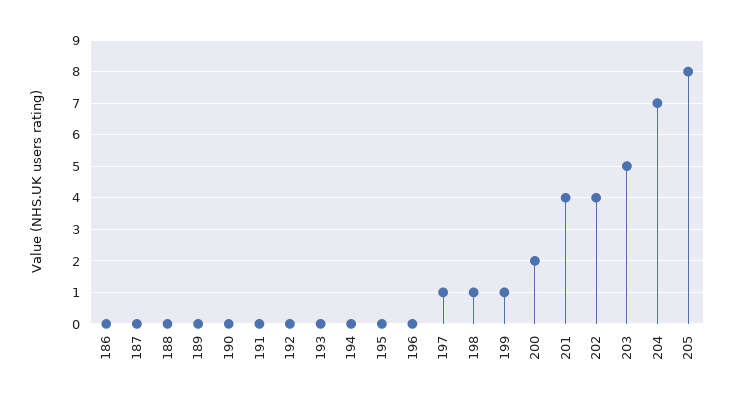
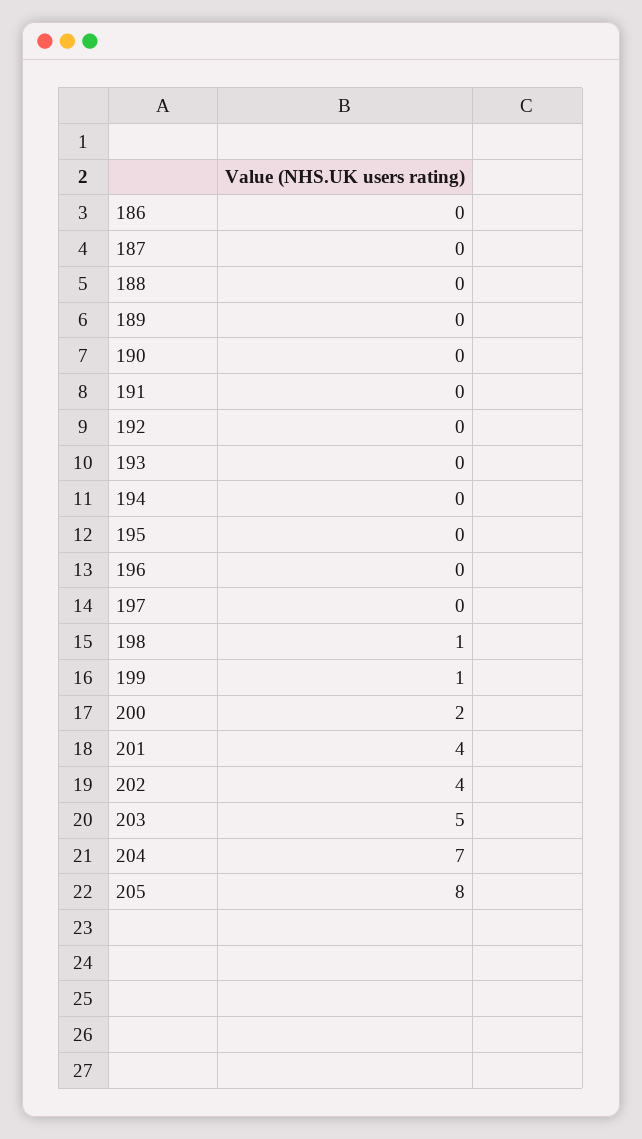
197: 1 -> 0

